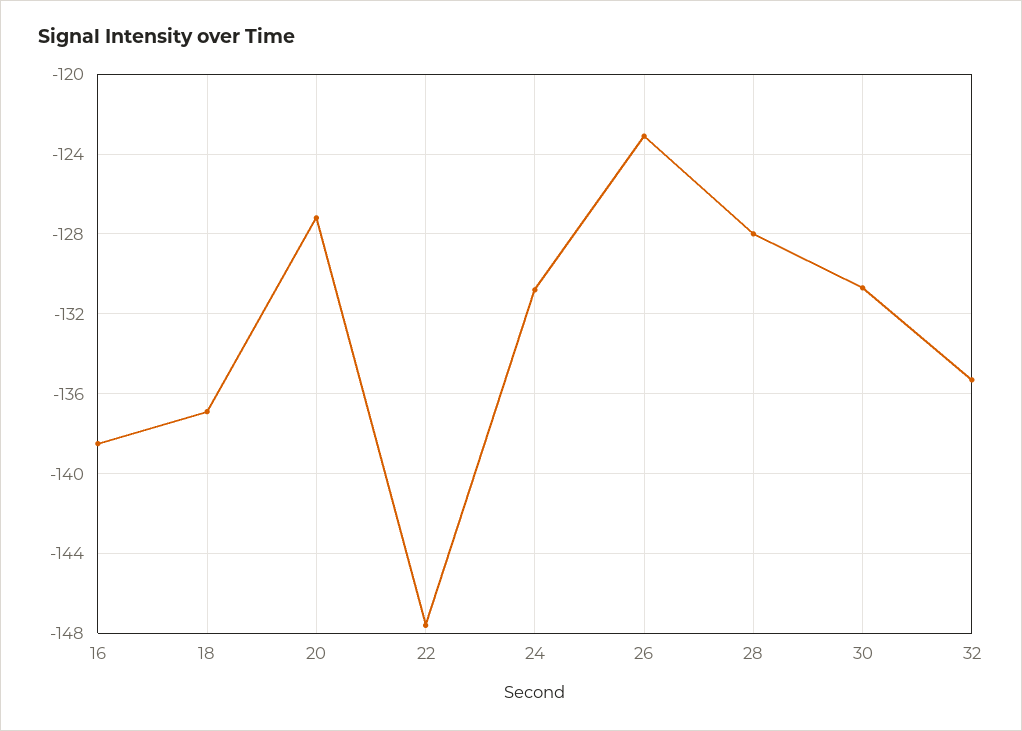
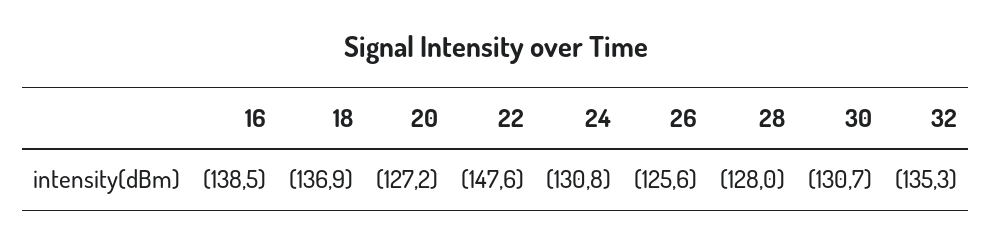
26: -123 -> -125.6

